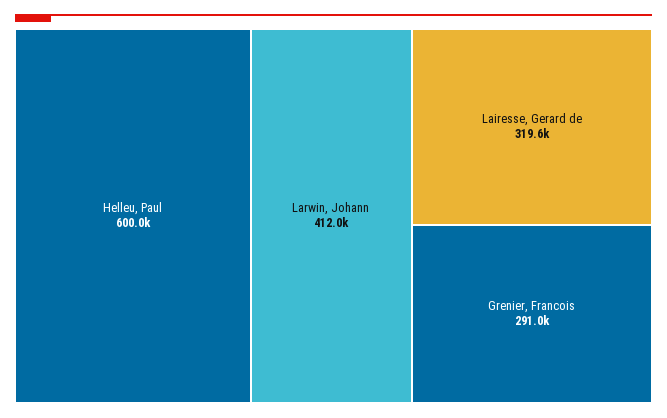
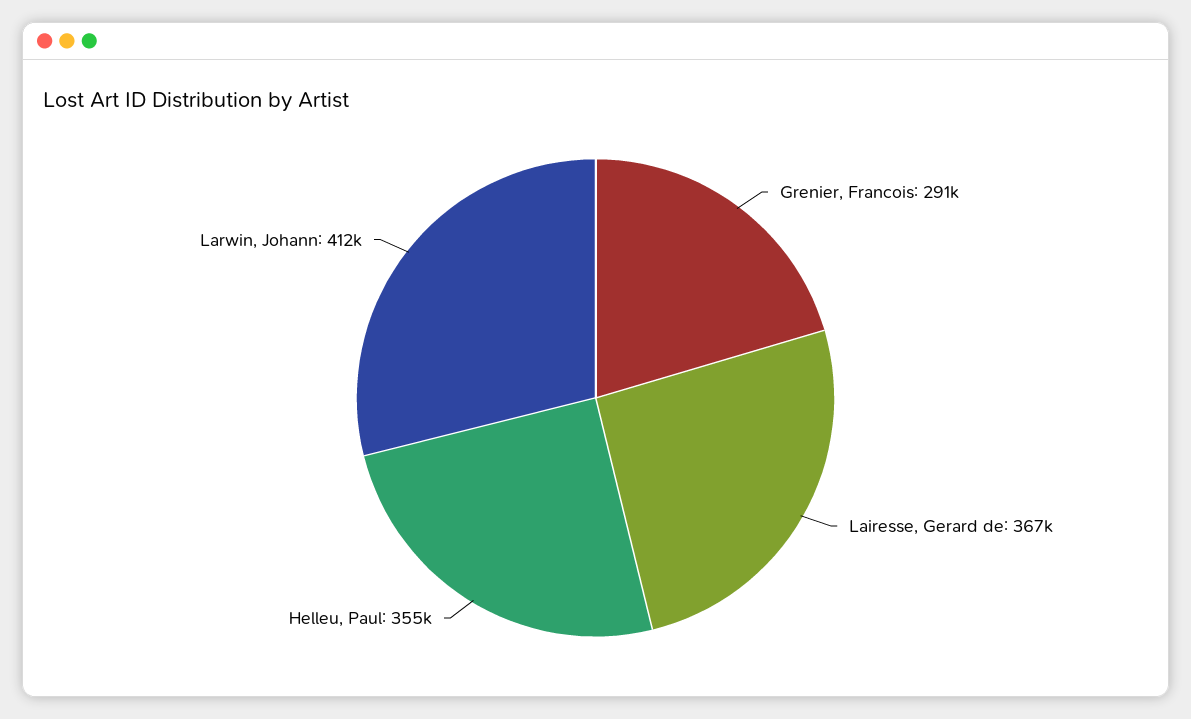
Helleu, Paul: 600000 -> 355000
Lairesse, Gerard de: 319600 -> 367000

